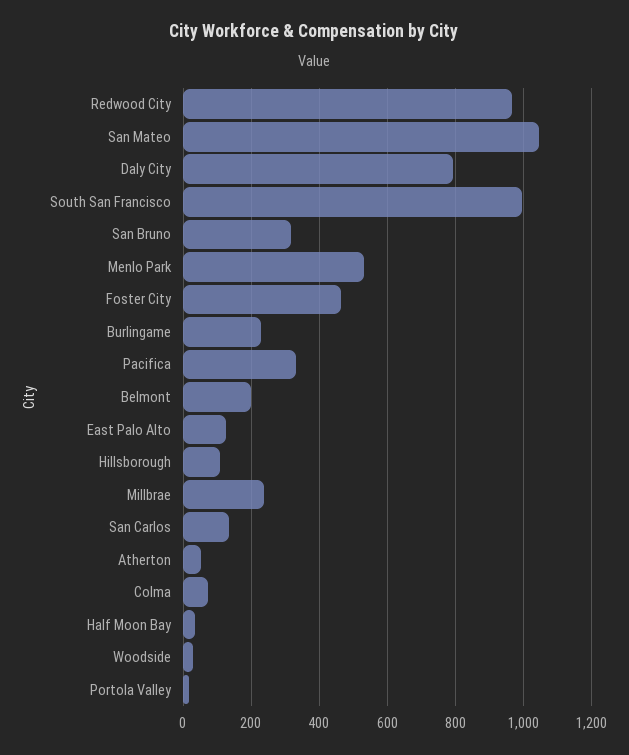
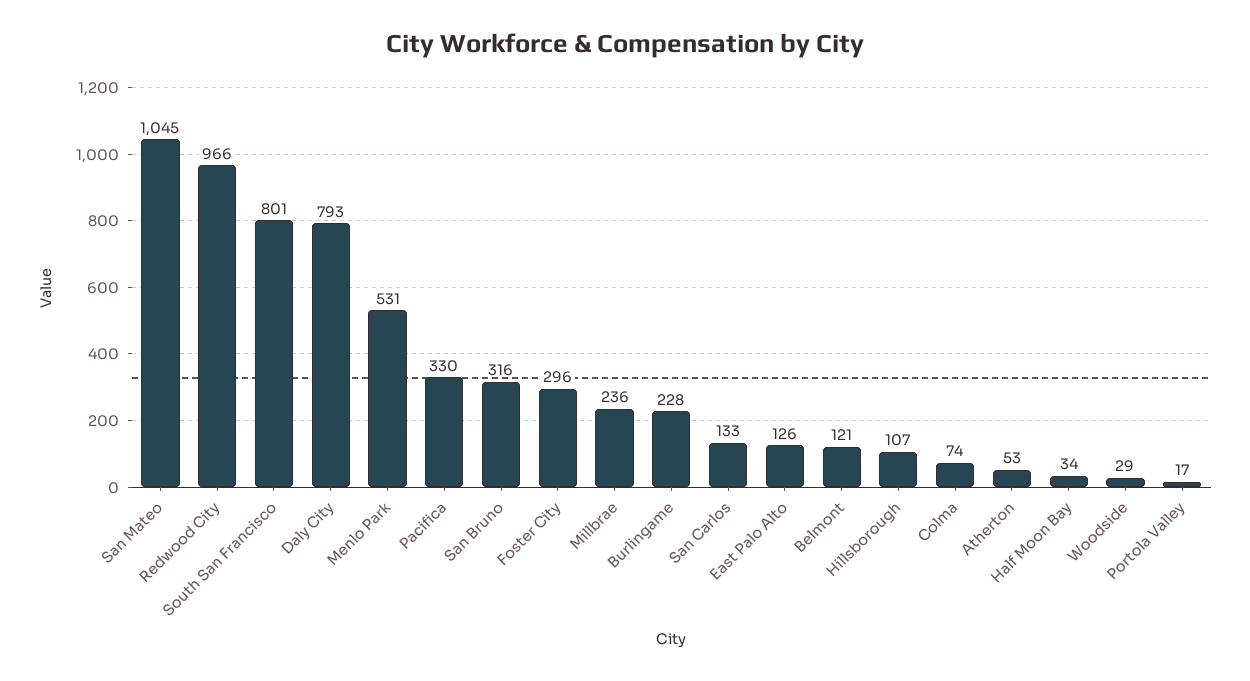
South San Francisco: 1000 -> 801
Foster City: 460 -> 296
Belmont: 200 -> 121

